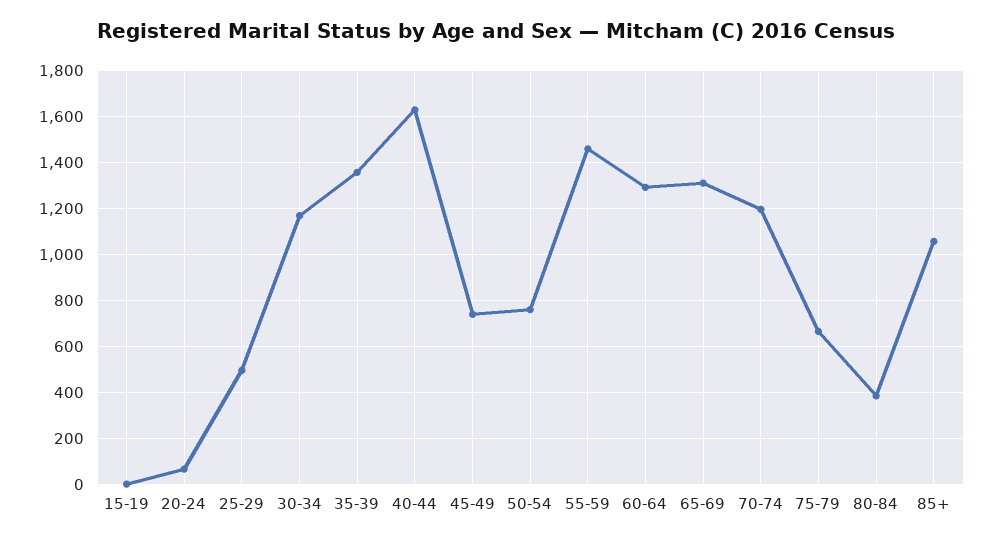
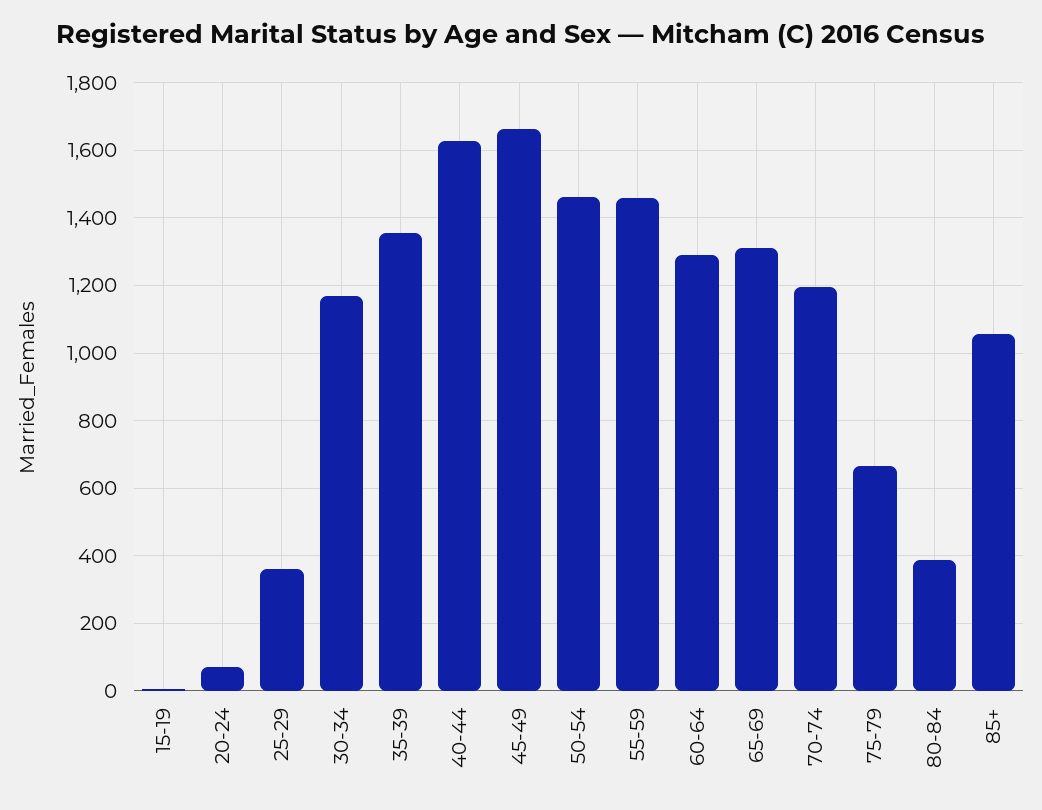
25-29: 500 -> 360
45-49: 750 -> 1660
50-54: 750 -> 1460

